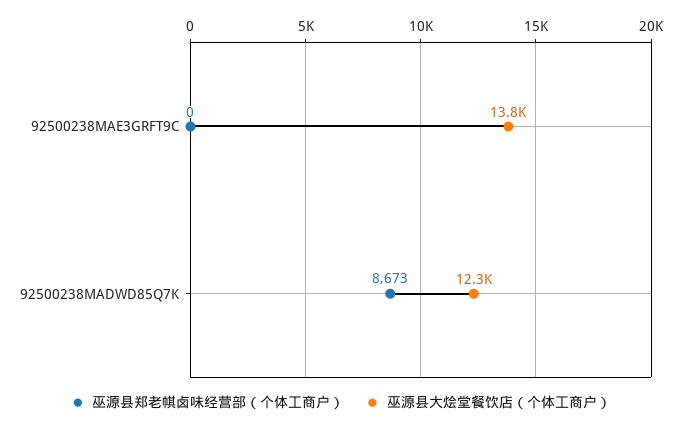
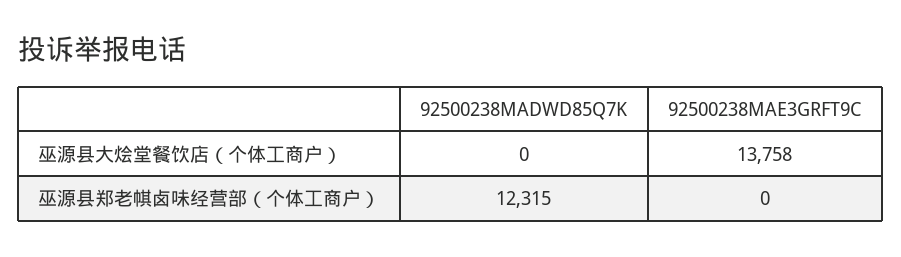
巫源县郑老帺卤味经营部（个体工商户）, 92500238MADWD85Q7K: 8673 -> 12315
巫源县大烩堂餐饮店（个体工商户）, 92500238MADWD85Q7K: 12300 -> 0

